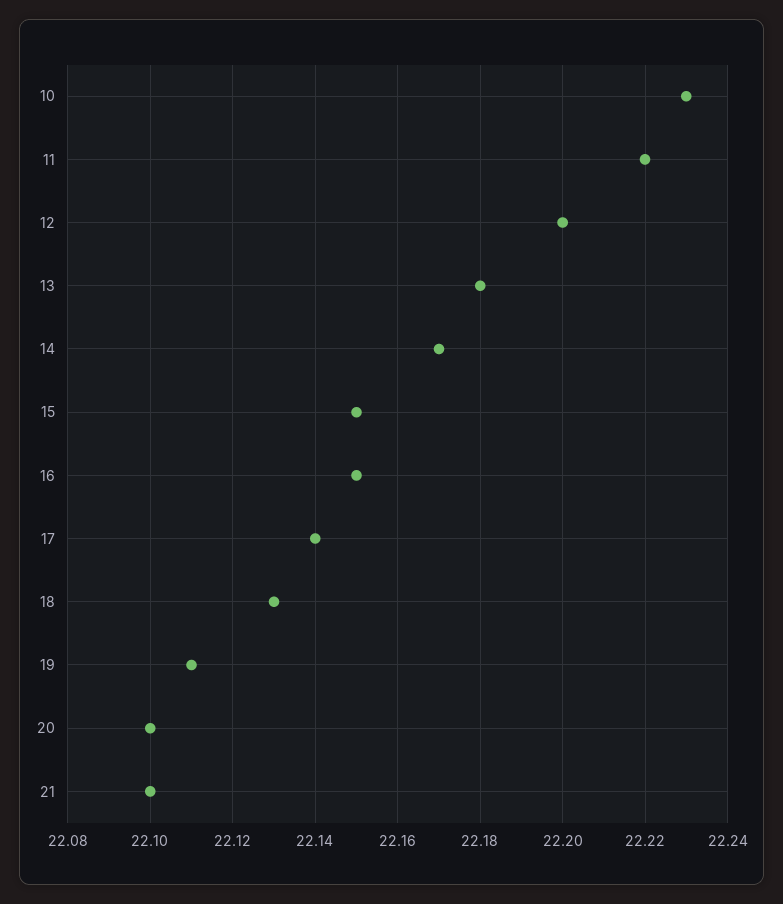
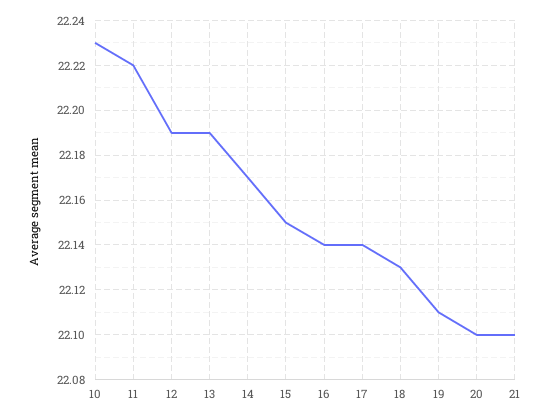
12: 22.2 -> 22.19
13: 22.18 -> 22.19
16: 22.15 -> 22.14

